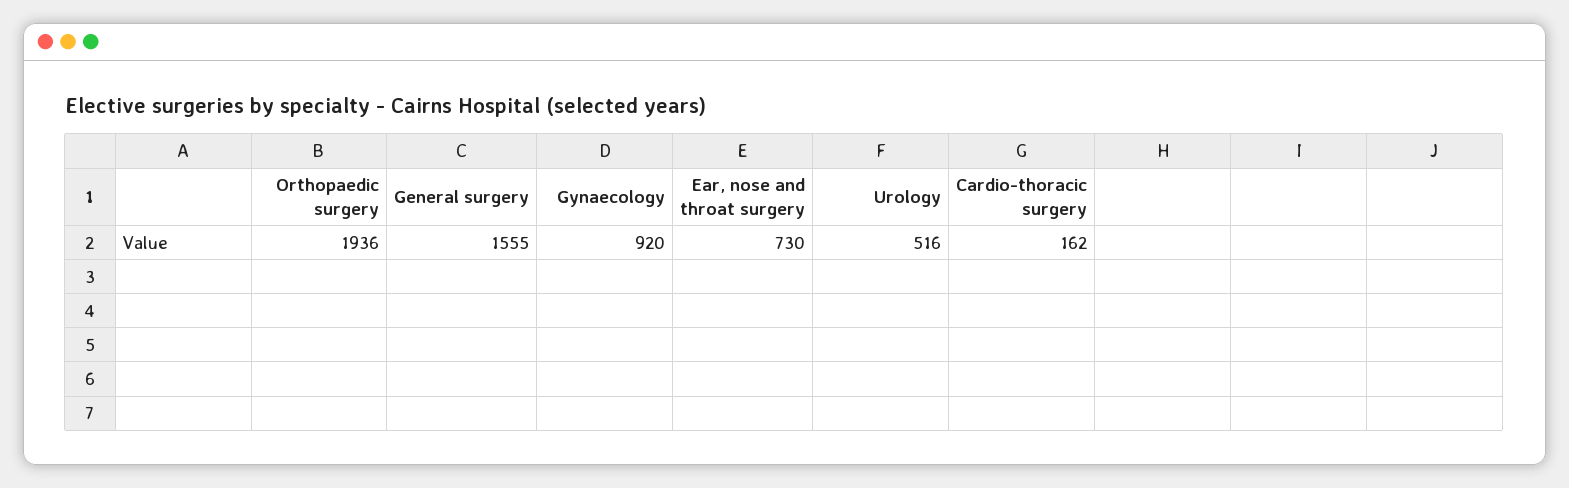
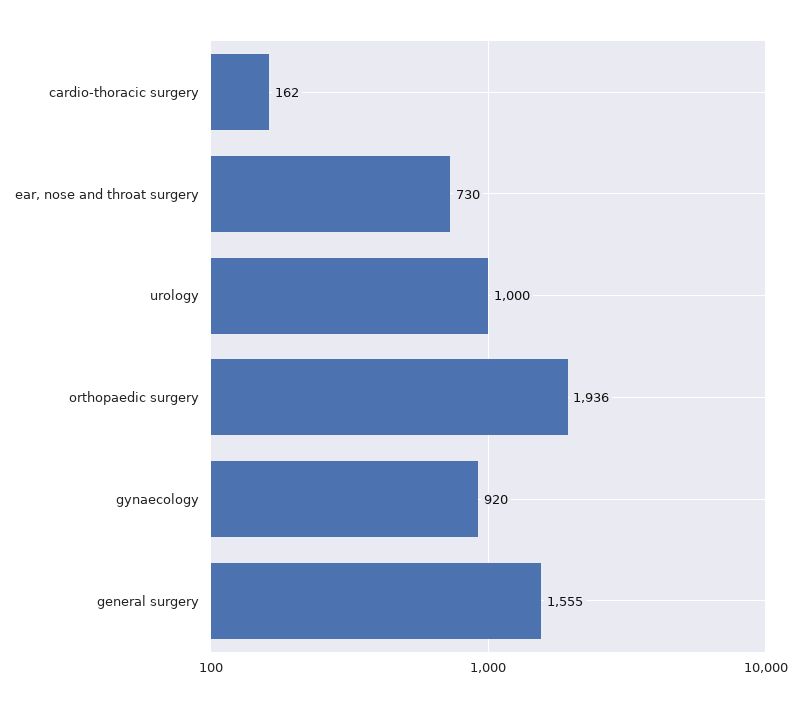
Urology: 516 -> 1000

